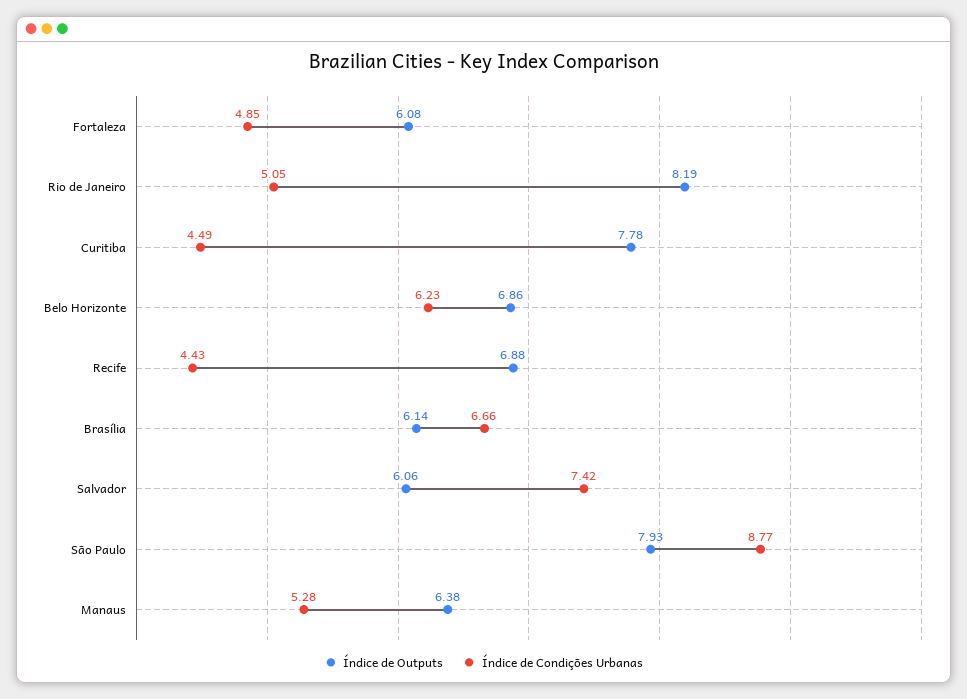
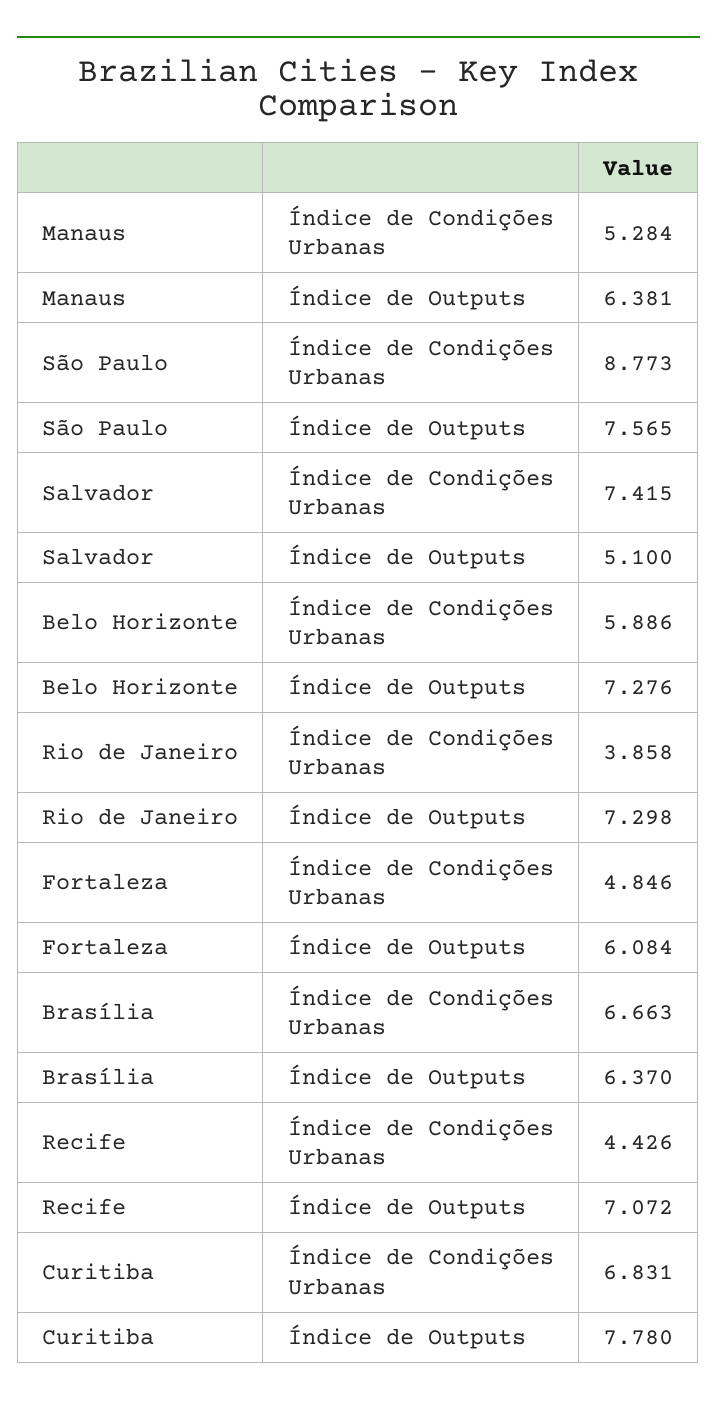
Índice de Outputs, Rio de Janeiro: 8.19 -> 7.298
Índice de Condições Urbanas, Rio de Janeiro: 5.05 -> 3.858
Índice de Condições Urbanas, Curitiba: 4.49 -> 6.831
Índice de Outputs, Belo Horizonte: 6.86 -> 7.276
Índice de Condições Urbanas, Belo Horizonte: 6.23 -> 5.886
Índice de Outputs, Recife: 6.88 -> 7.072
Índice de Outputs, Brasília: 6.14 -> 6.37
Índice de Outputs, Salvador: 6.06 -> 5.1
Índice de Outputs, São Paulo: 7.93 -> 7.565

